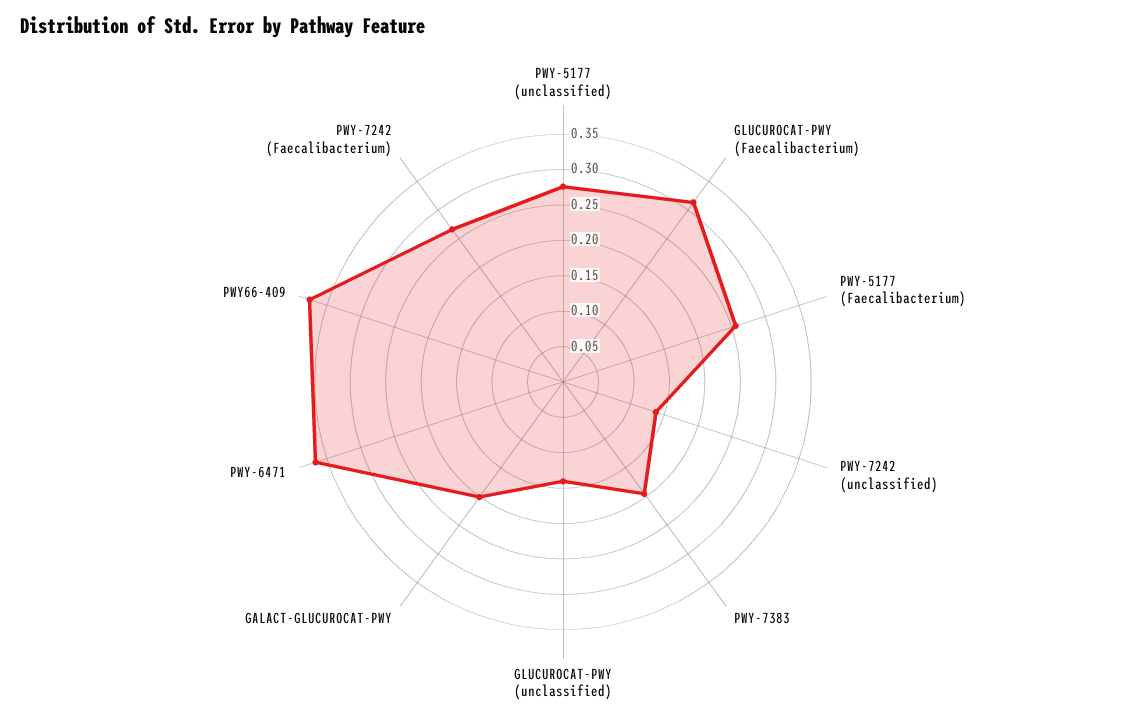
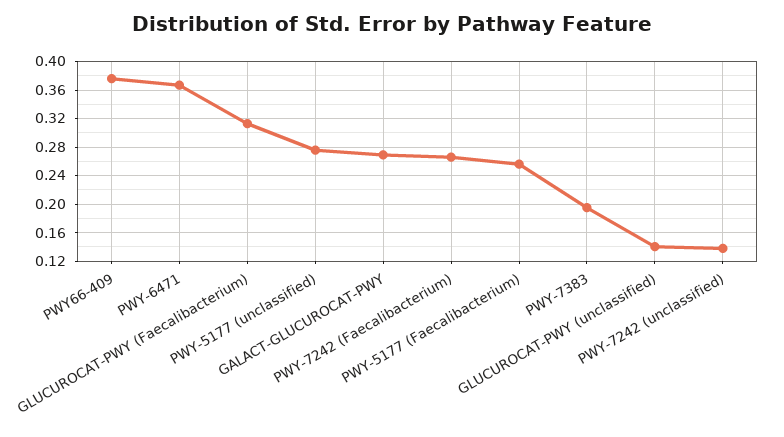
GALACT-GLUCUROCAT-PWY: 0.2 -> 0.27

